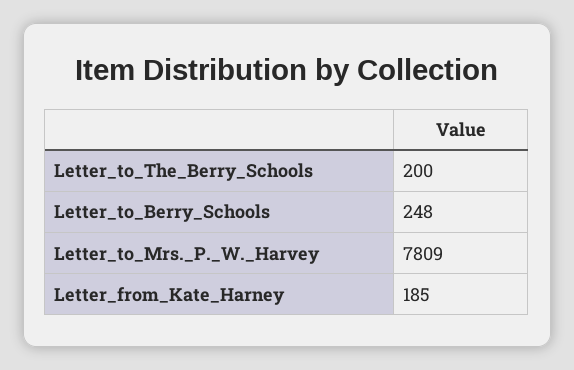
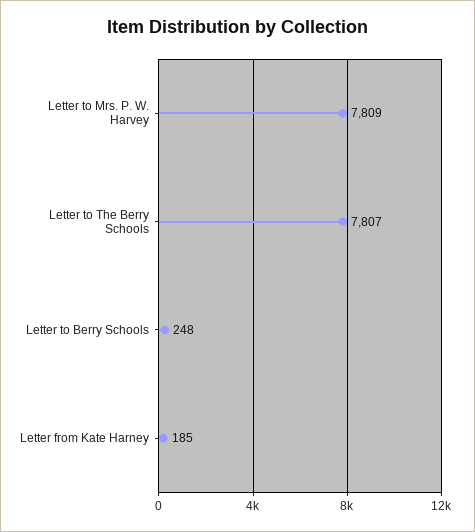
Letter_to_The_Berry_Schools: 200 -> 7807

